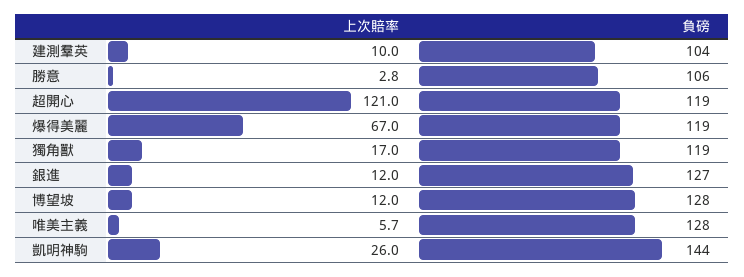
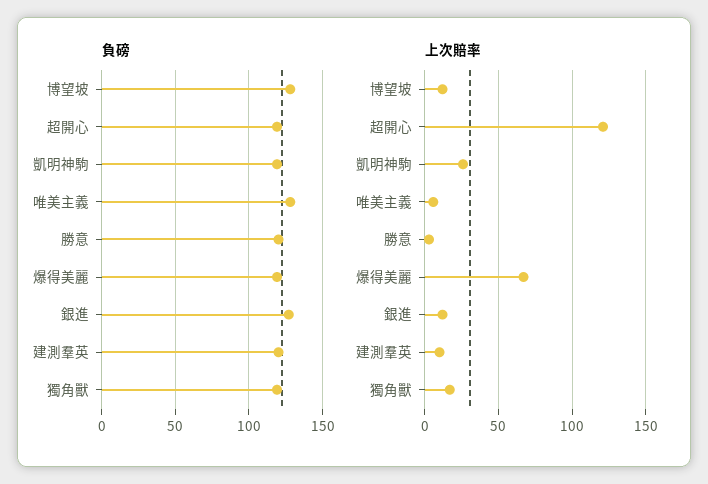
負磅, 建測羣英: 104 -> 120
負磅, 勝意: 106 -> 120
負磅, 凱明神駒: 144 -> 120

